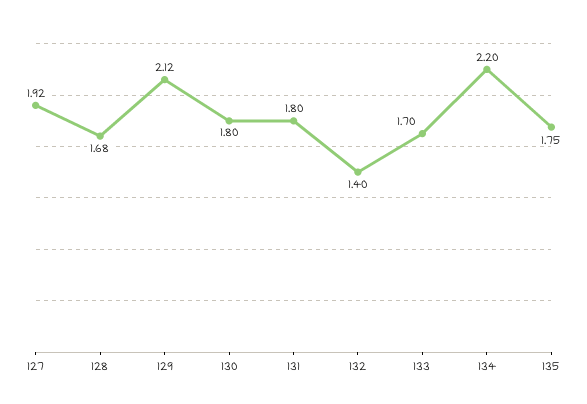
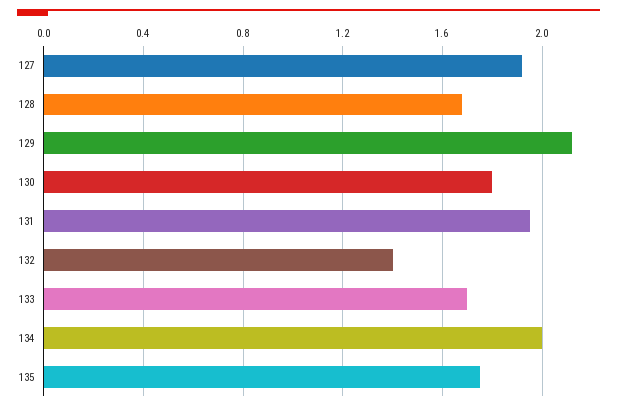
131: 1.8 -> 1.95
134: 2.2 -> 2

